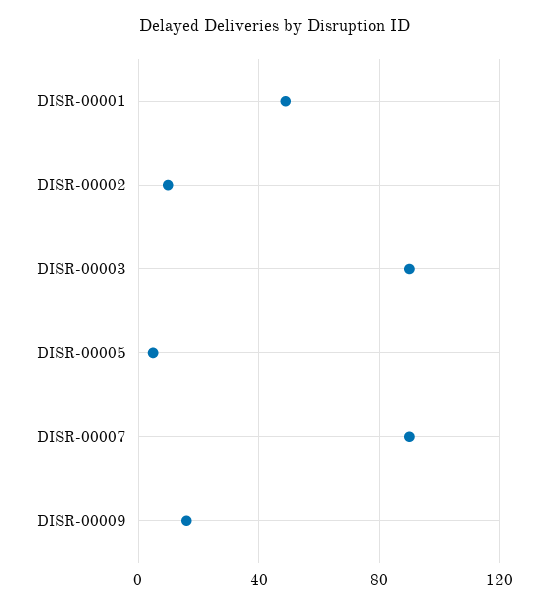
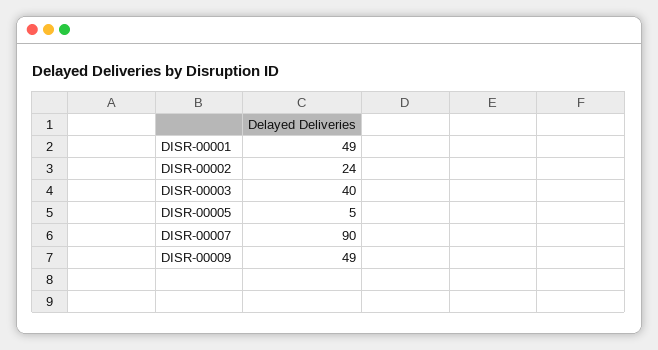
DISR-00002: 10 -> 24
DISR-00003: 90 -> 40
DISR-00009: 15 -> 49

